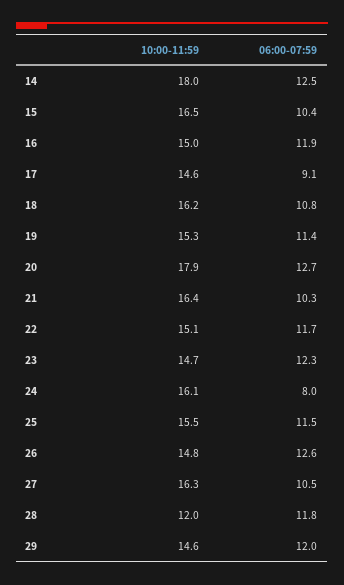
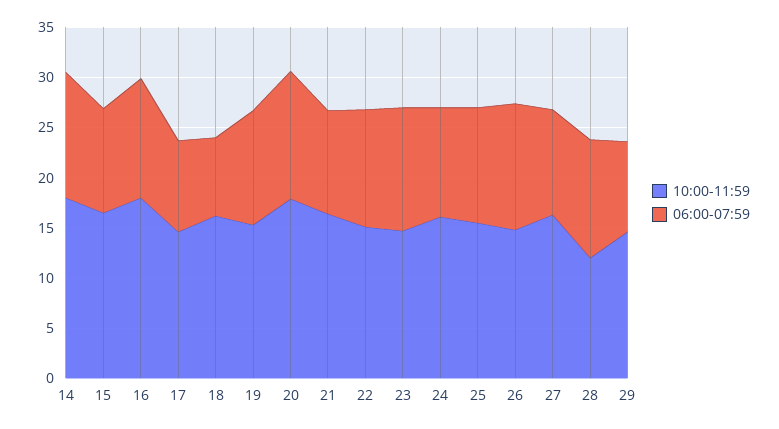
10:00-11:59, 16: 15 -> 18
06:00-07:59, 18: 10.8 -> 8
06:00-07:59, 24: 8 -> 11
06:00-07:59, 29: 12 -> 9

